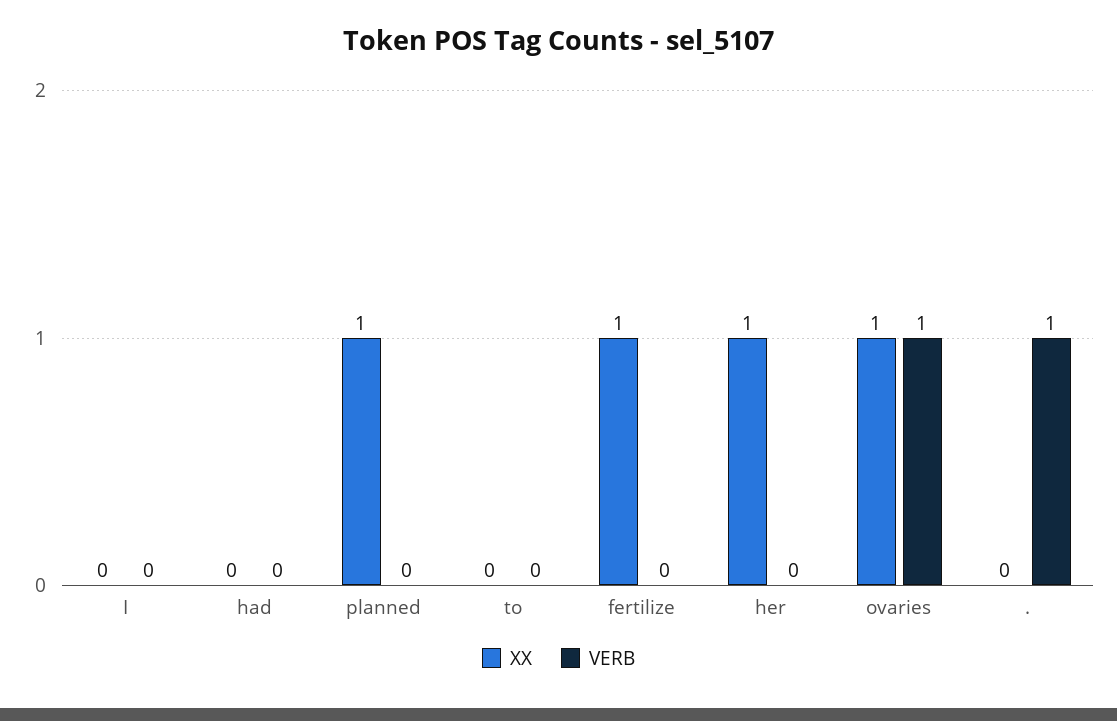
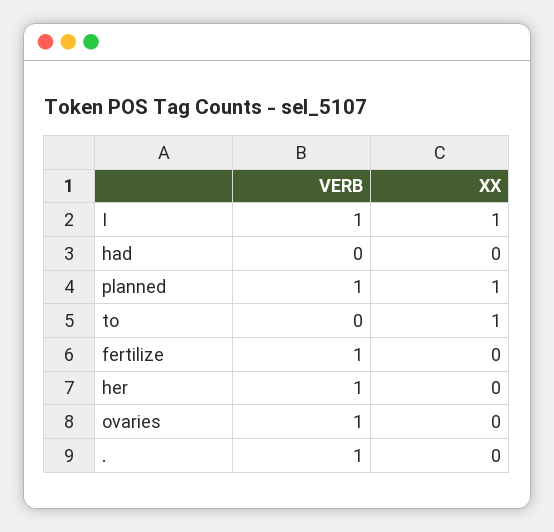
XX, I: 0 -> 1
VERB, I: 0 -> 1
VERB, planned: 0 -> 1
XX, to: 0 -> 1
XX, fertilize: 1 -> 0
VERB, fertilize: 0 -> 1
XX, her: 1 -> 0
VERB, her: 0 -> 1
XX, ovaries: 1 -> 0

